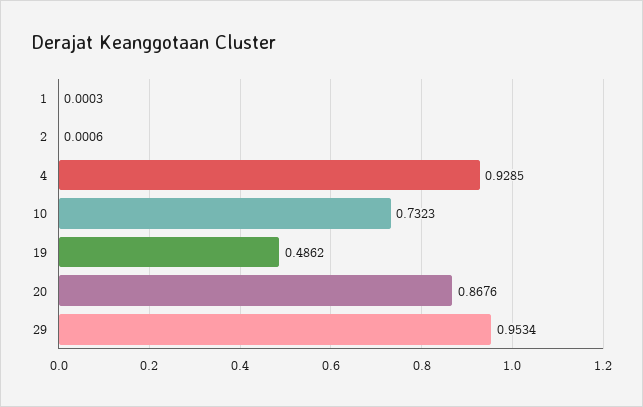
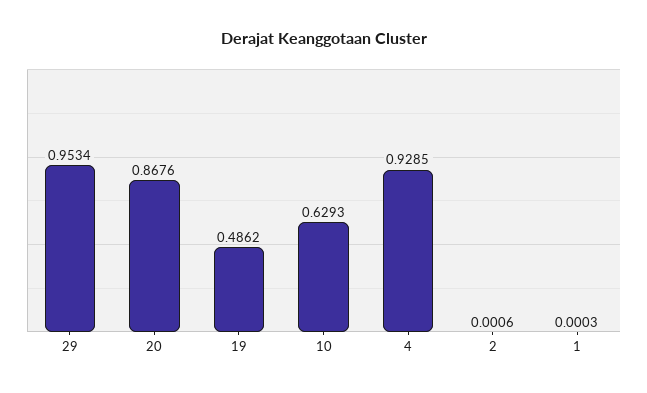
10: 0.7323 -> 0.6293

